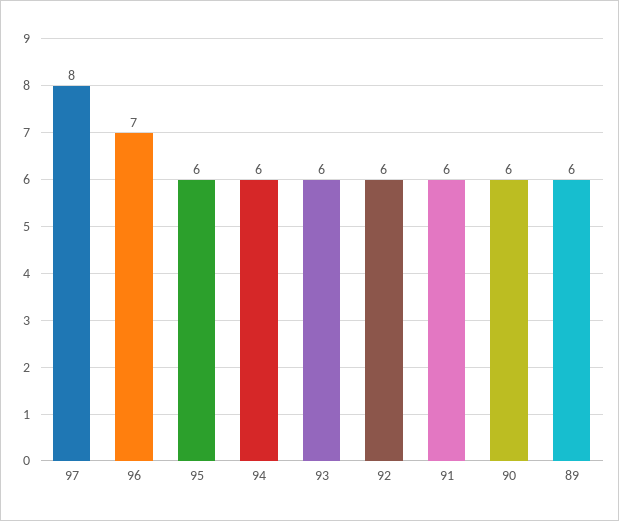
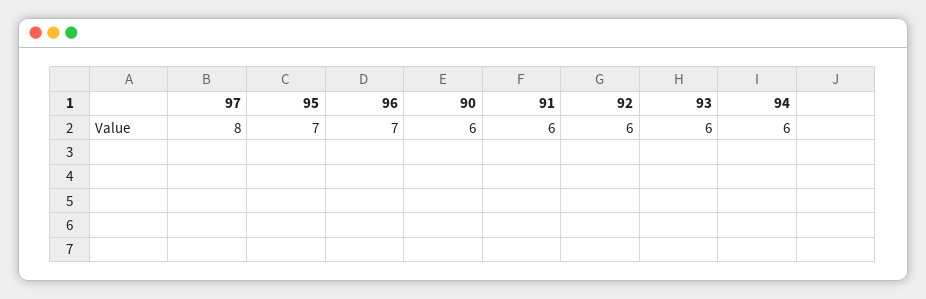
95: 6 -> 7
89: 6 -> none

